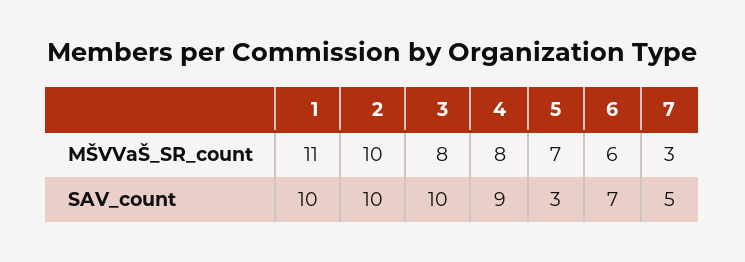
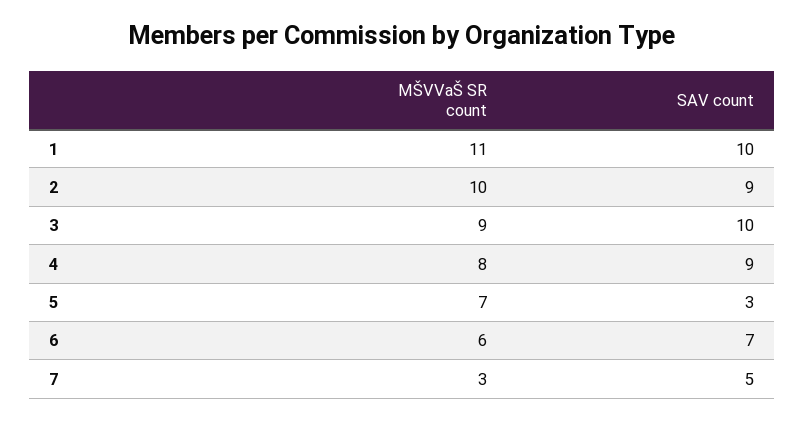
3, MŠVVaŠ_SR_count: 8 -> 9
2, SAV_count: 10 -> 9

